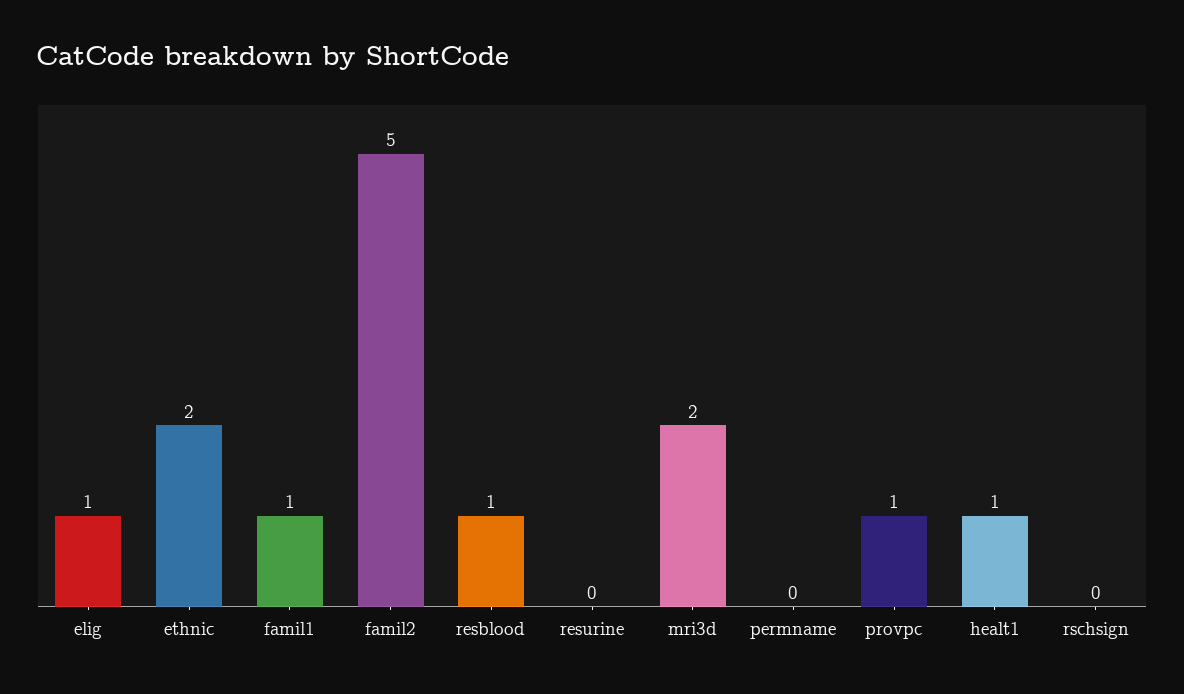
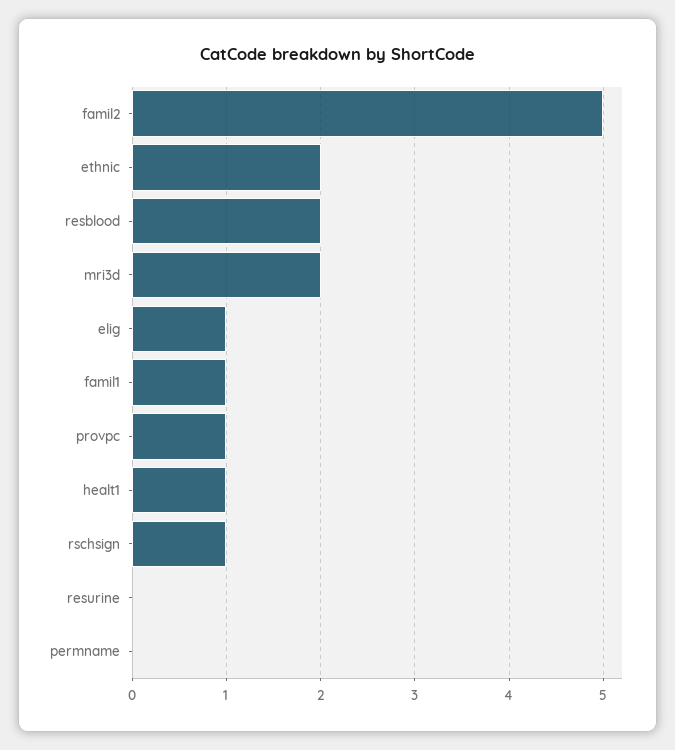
resblood: 1 -> 2
rschsign: 0 -> 1

